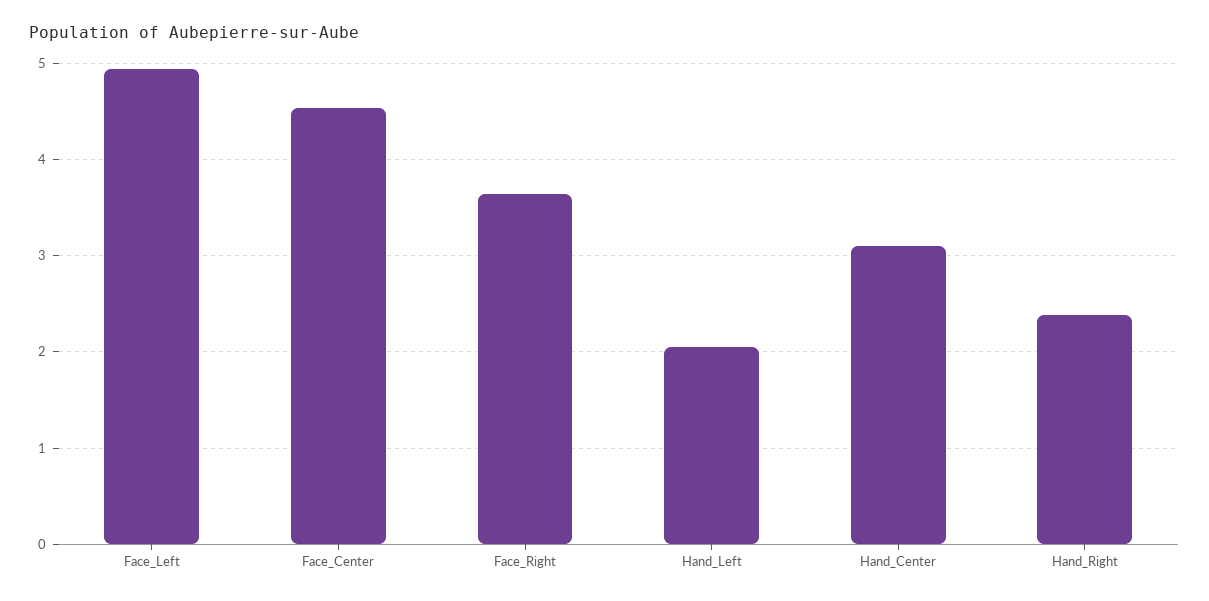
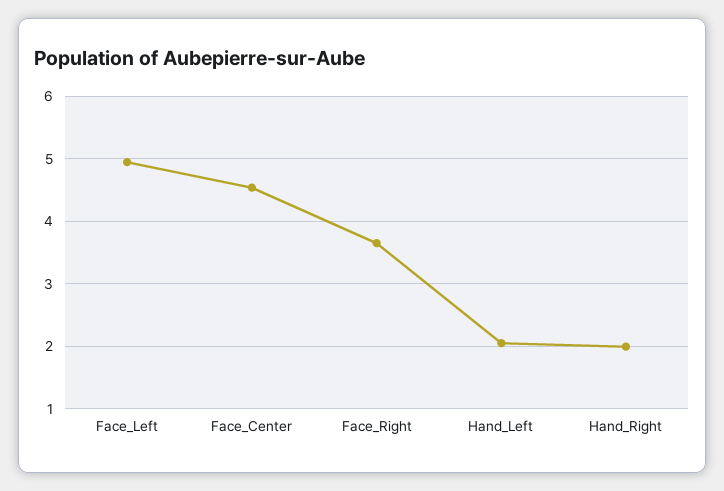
Hand_Center: 3.1 -> none
Hand_Right: 2.4 -> 2

